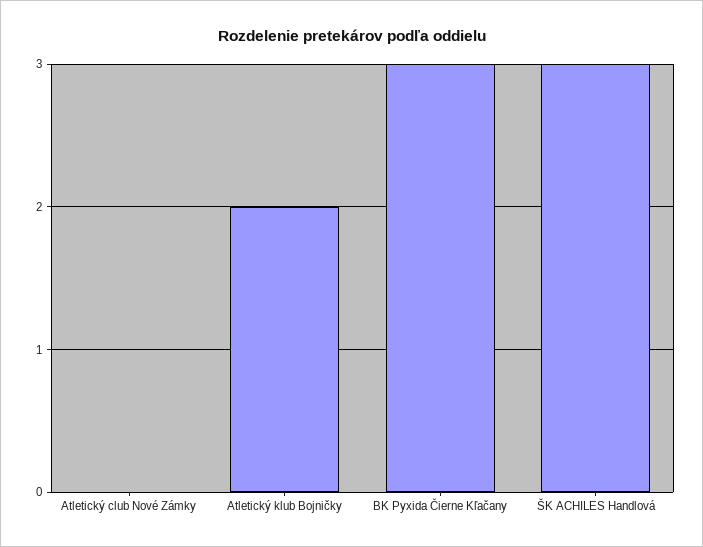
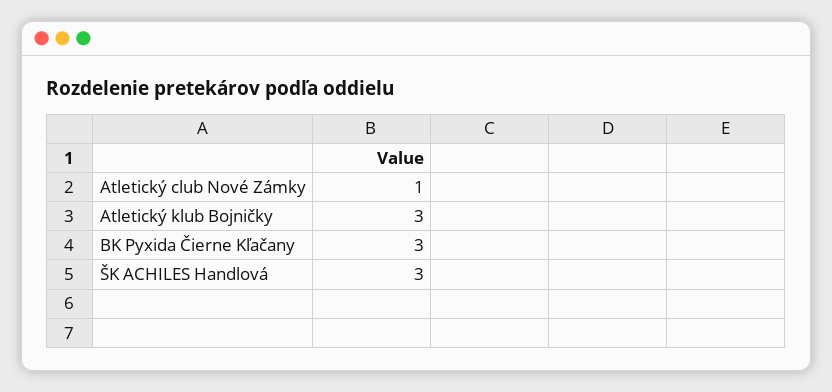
Atletický club Nové Zámky: 0 -> 1
Atletický klub Bojničky: 2 -> 3

